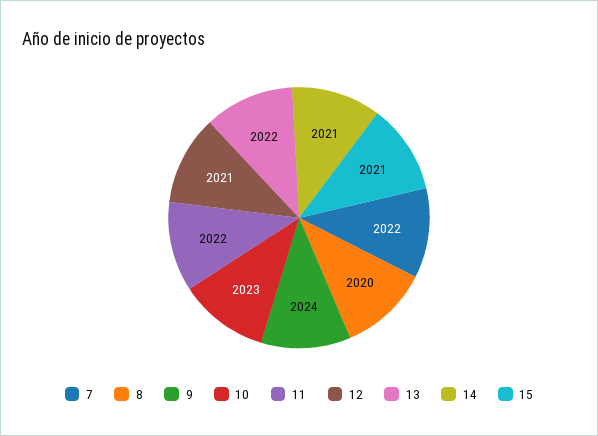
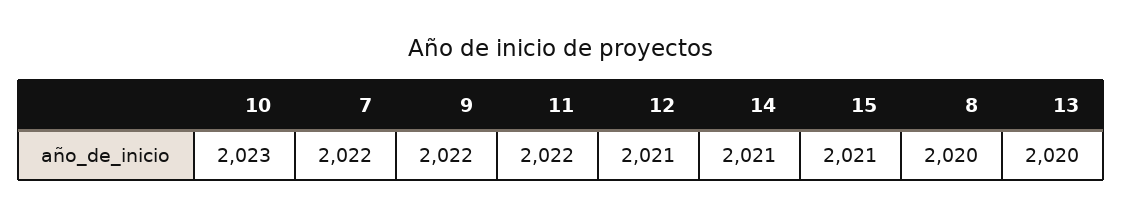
9: 2024 -> 2022
13: 2022 -> 2020

